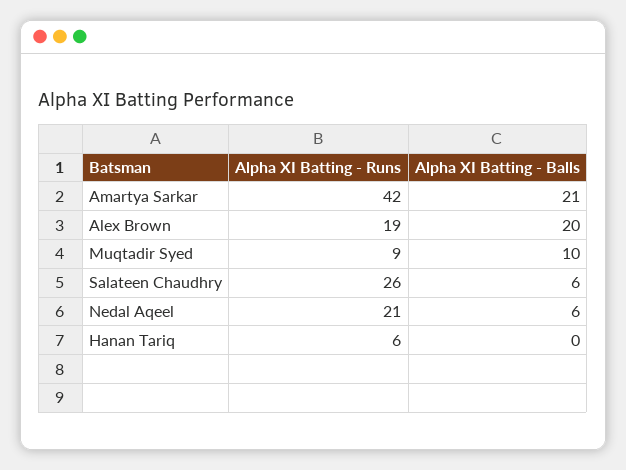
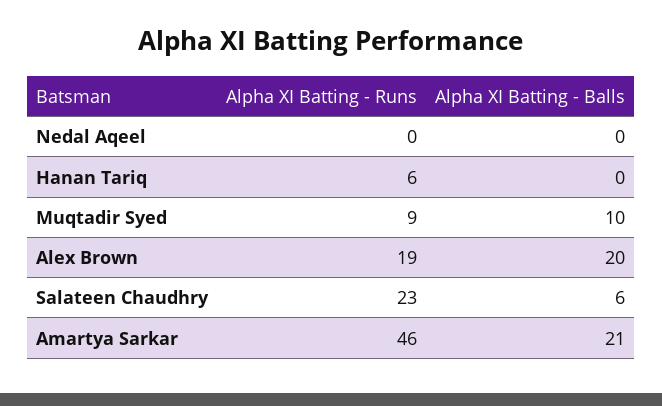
Alpha XI Batting - Runs, Amartya Sarkar: 42 -> 46
Alpha XI Batting - Runs, Salateen Chaudhry: 26 -> 23
Alpha XI Batting - Runs, Nedal Aqeel: 21 -> 0
Alpha XI Batting - Balls, Nedal Aqeel: 6 -> 0

